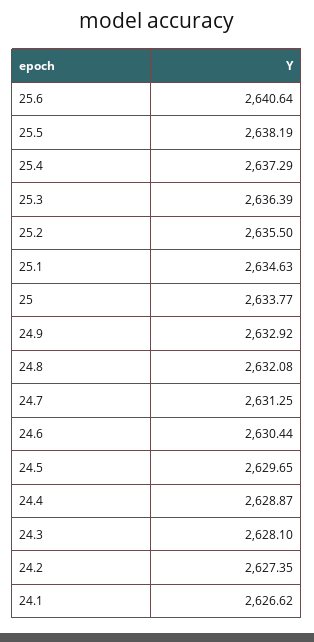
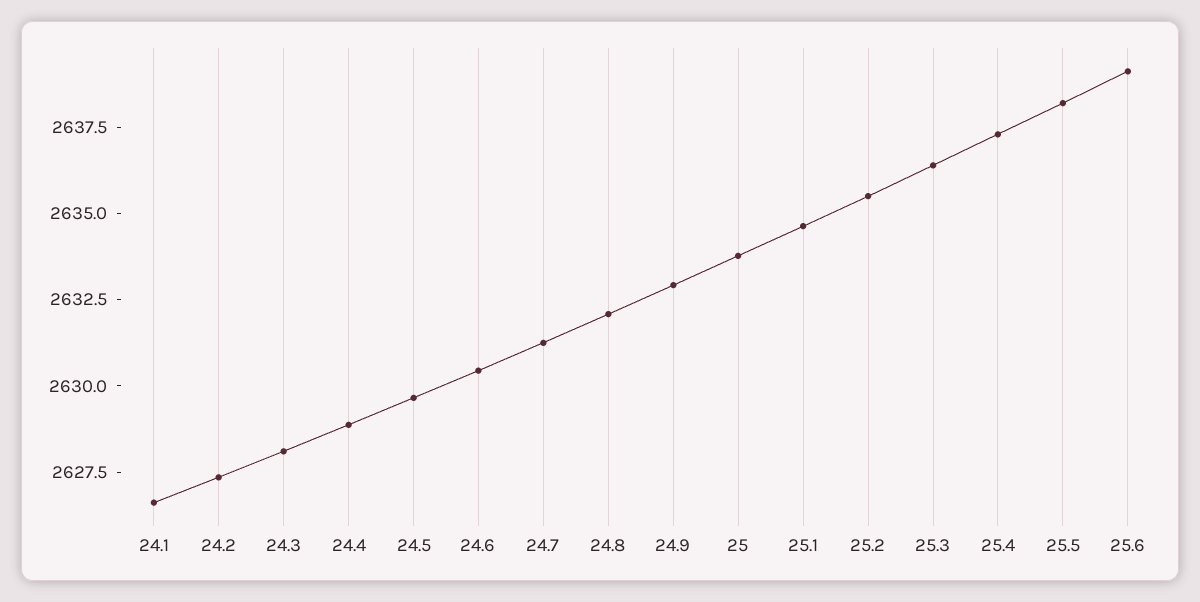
25.6: 2640.64 -> 2639

